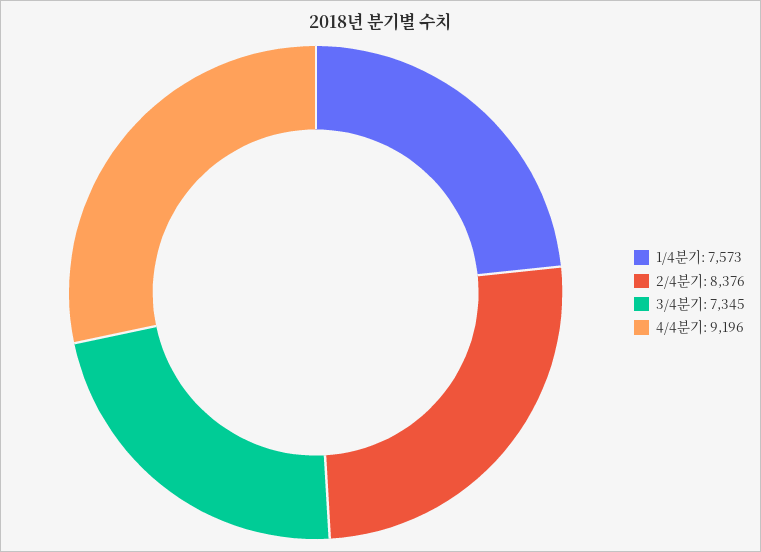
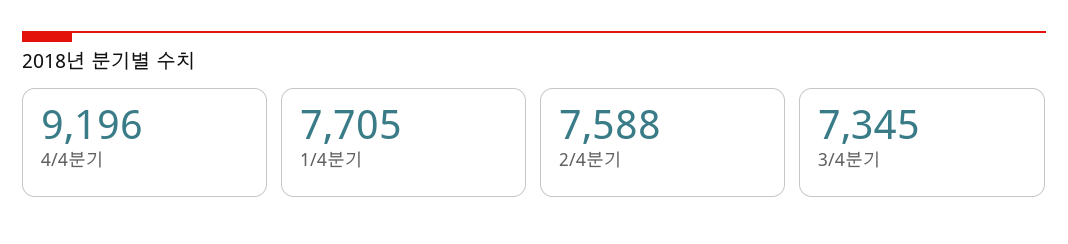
1/4분기: 7573 -> 7705
2/4분기: 8376 -> 7588

